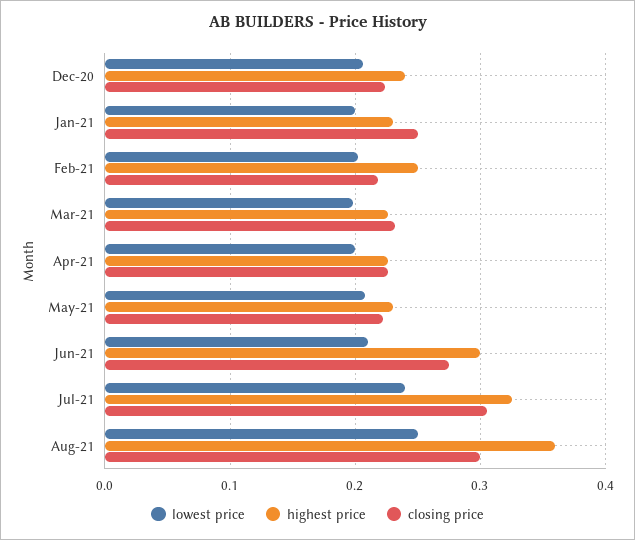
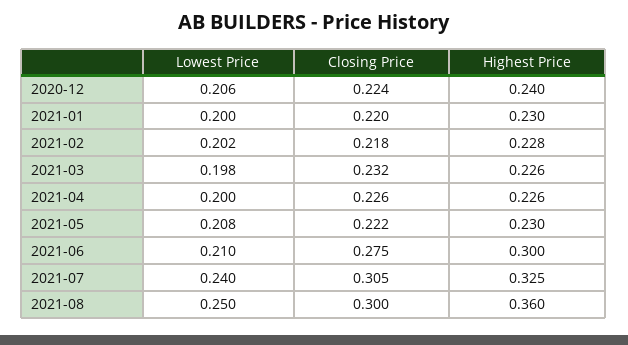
closing price, Jan-21: 0.25 -> 0.22
highest price, Feb-21: 0.25 -> 0.228

